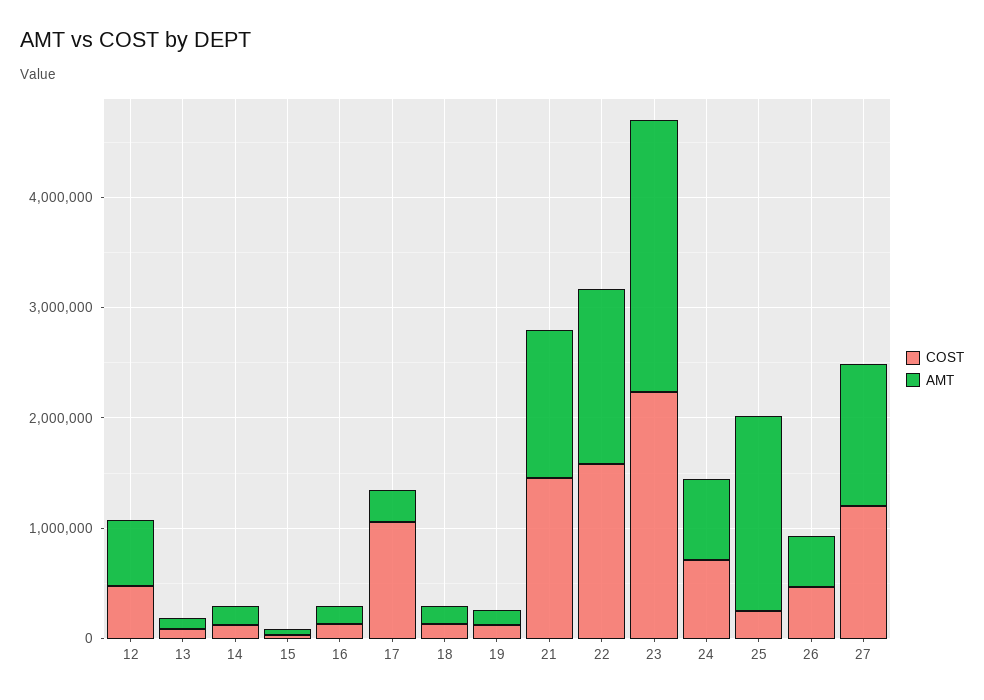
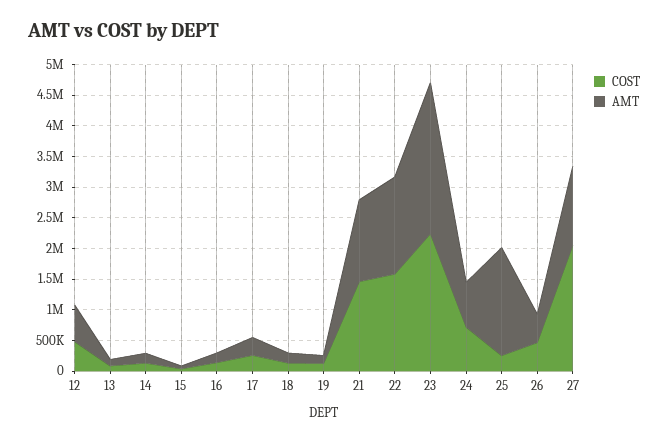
COST, 17: 1000000 -> 250000
COST, 27: 1200000 -> 2000000

